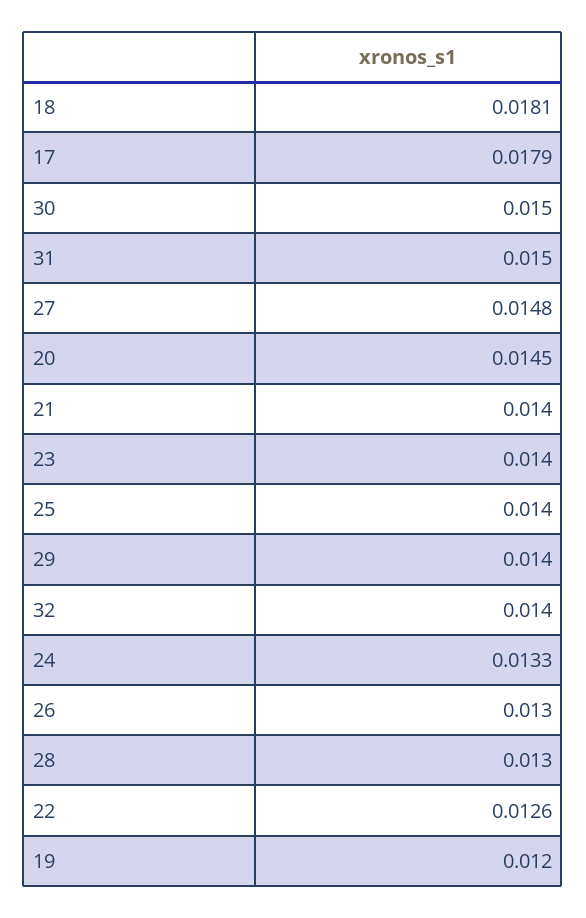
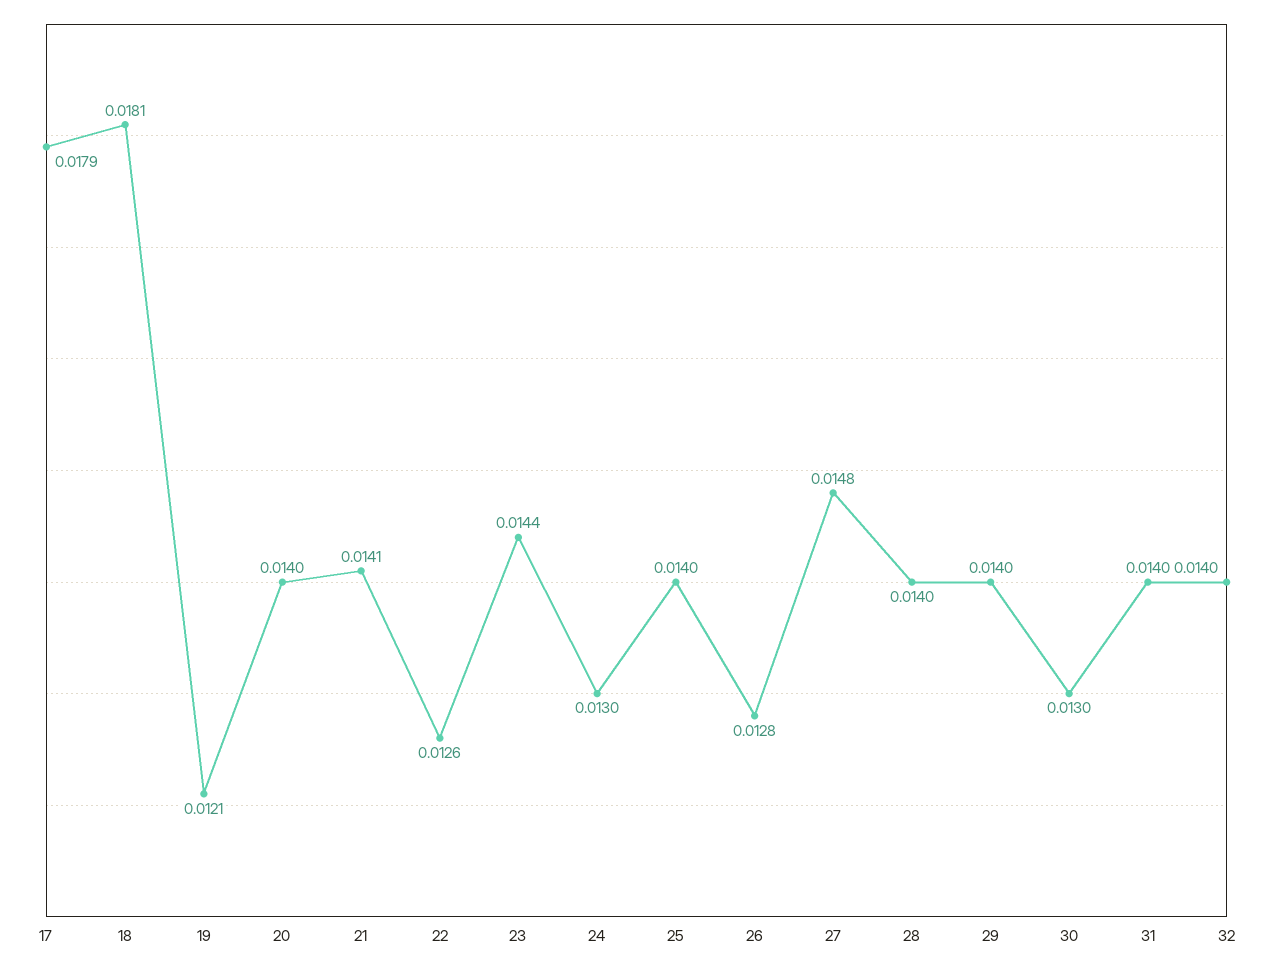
30: 0.015 -> 0.013
31: 0.015 -> 0.014
20: 0.0145 -> 0.014
21: 0.014 -> 0.0141
23: 0.014 -> 0.0144
24: 0.0133 -> 0.013
26: 0.013 -> 0.0128
28: 0.013 -> 0.014
19: 0.012 -> 0.0121

